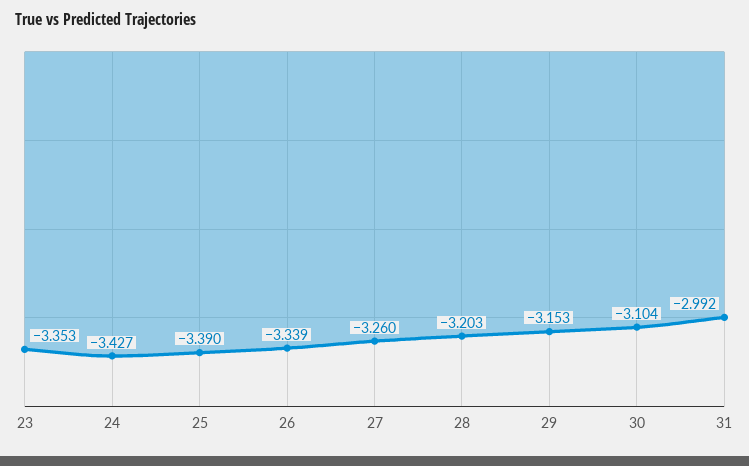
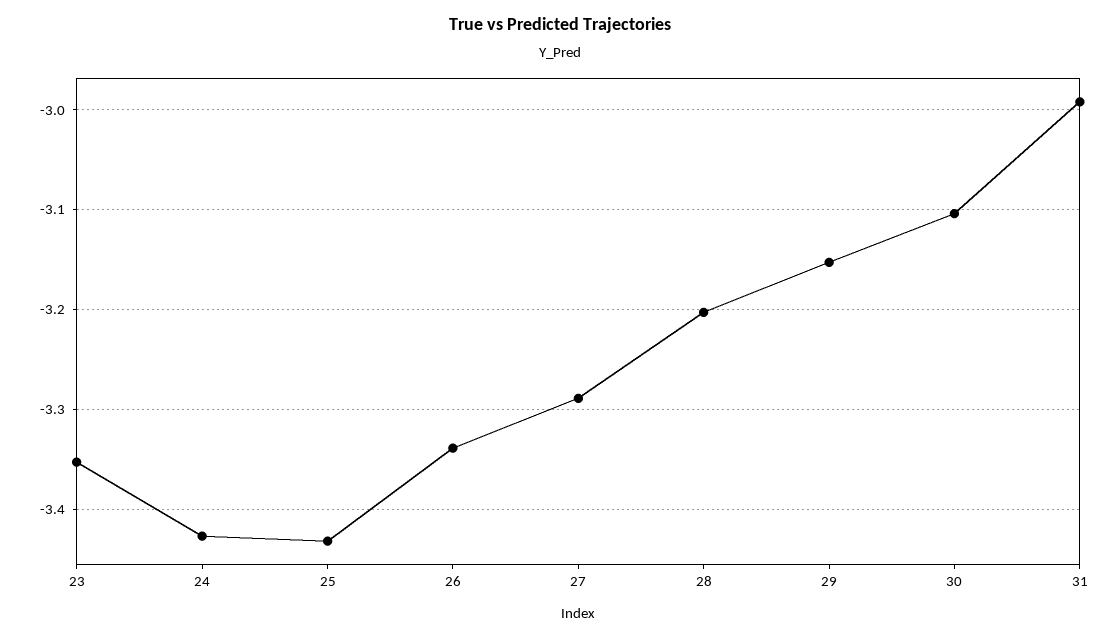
25: -3.39 -> -3.43
27: -3.26 -> -3.29

